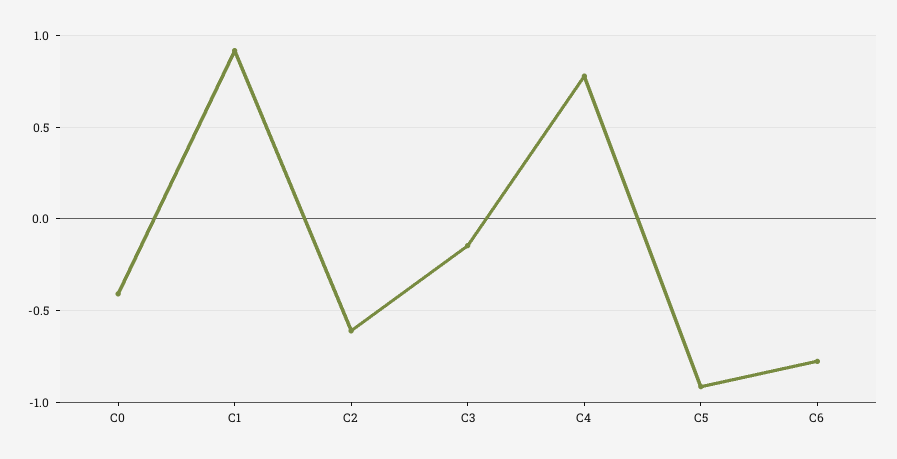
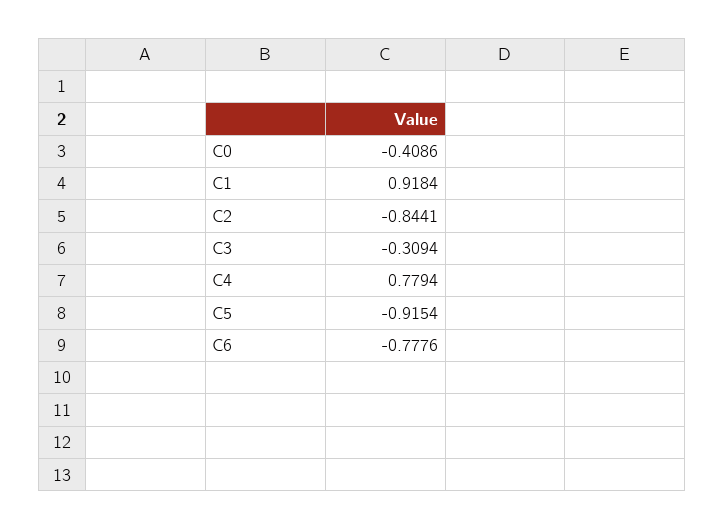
C2: -0.6 -> -0.8441
C3: -0.15 -> -0.3094

